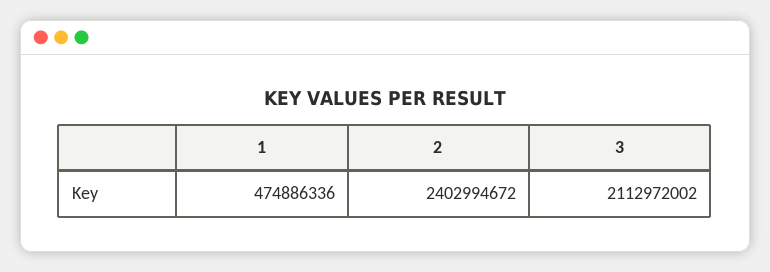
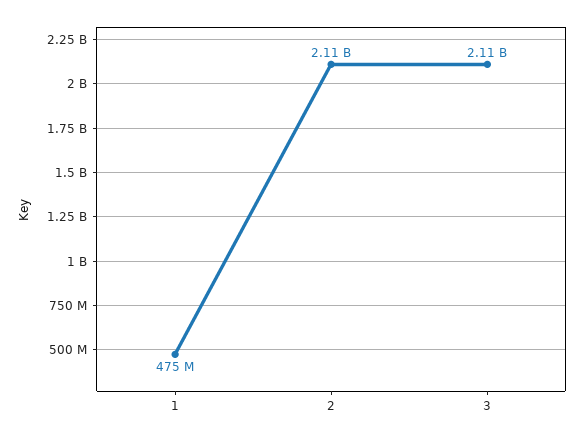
2: 2402994672 -> 2110000000

